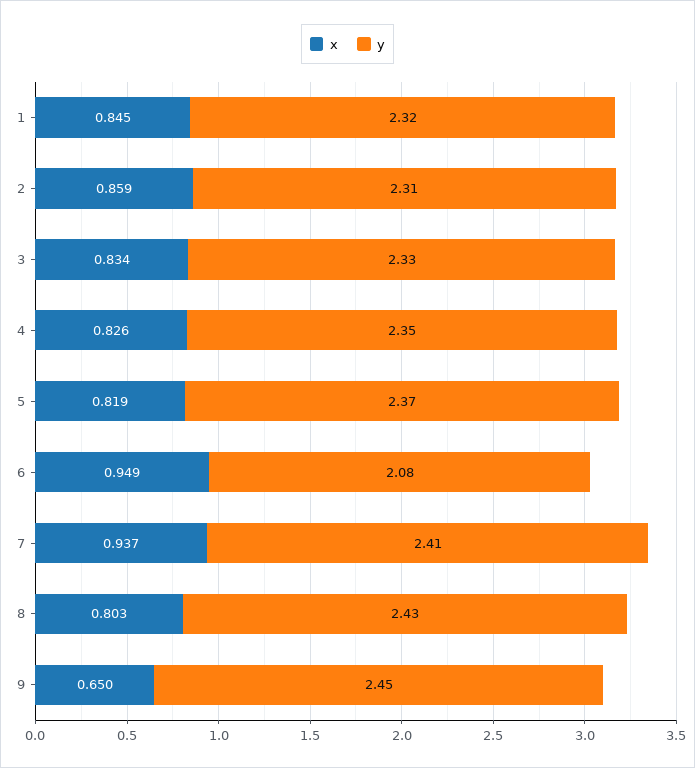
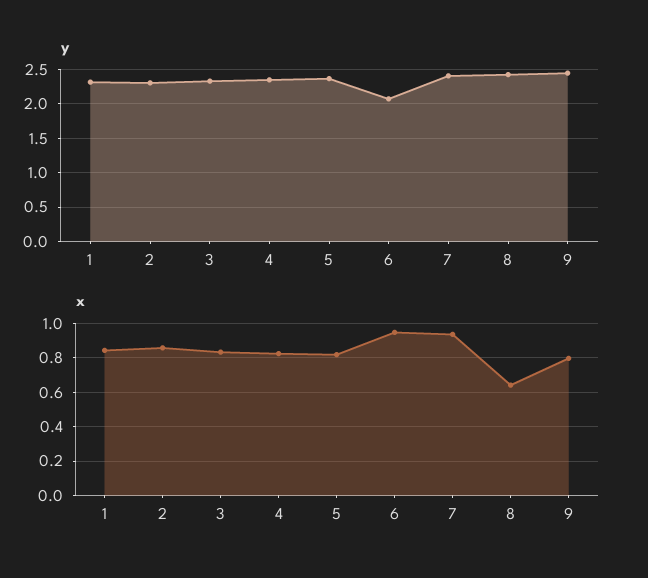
x, 8: 0.803 -> 0.65
x, 9: 0.65 -> 0.8

